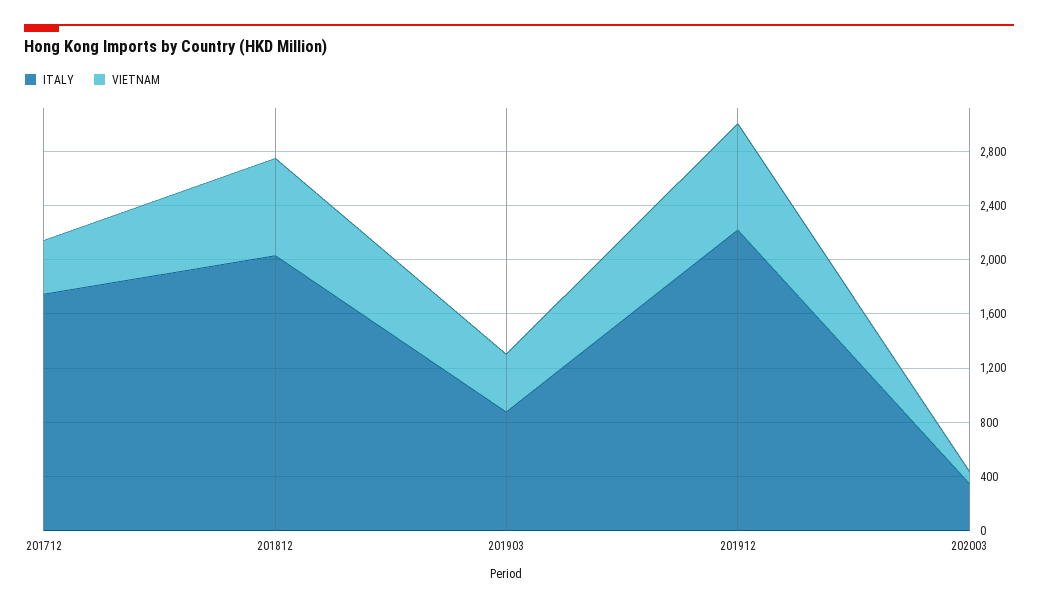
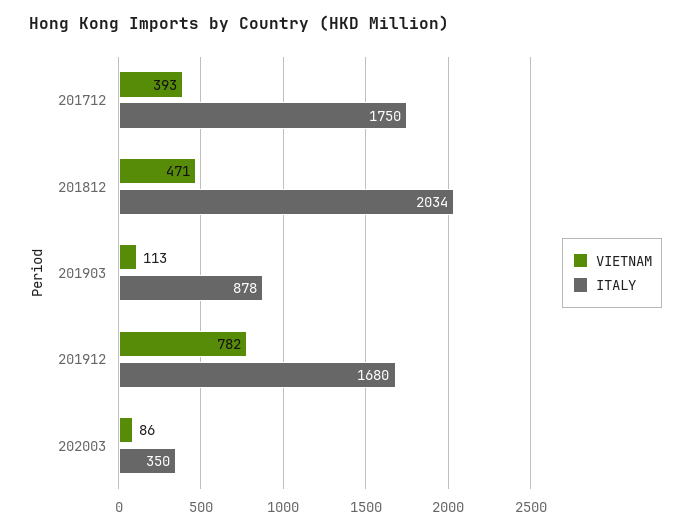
VIETNAM, 201812: 700 -> 471
VIETNAM, 201903: 400 -> 113
ITALY, 201912: 2200 -> 1680

